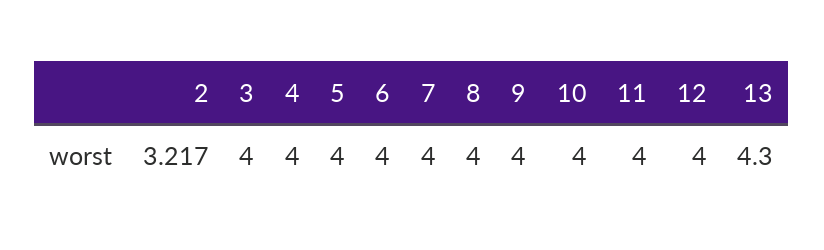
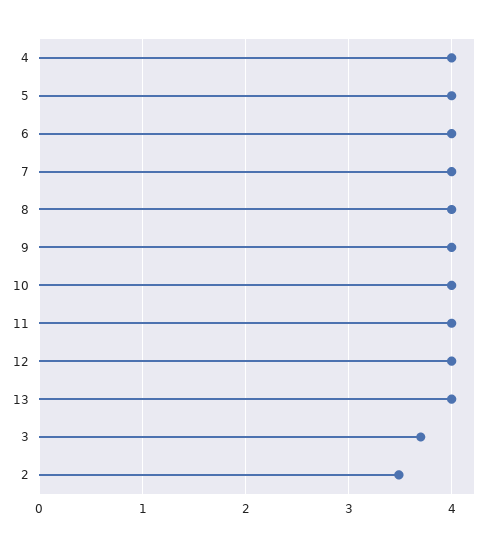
2: 3.217 -> 3.5
3: 4 -> 3.7
13: 4.3 -> 4

